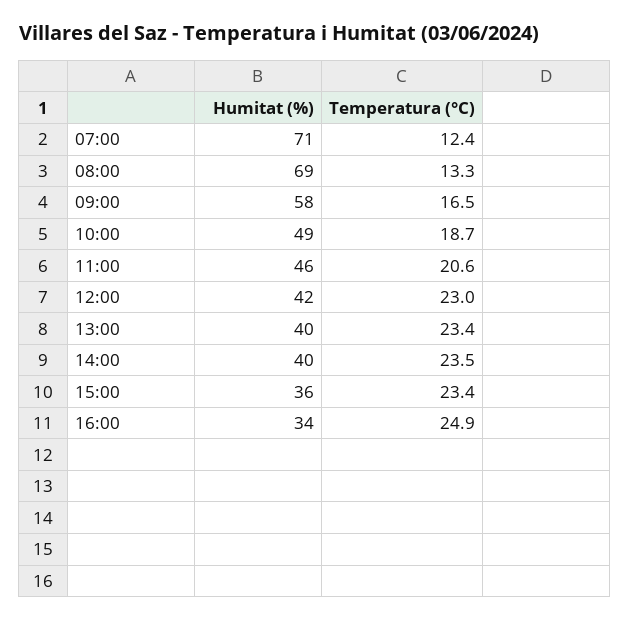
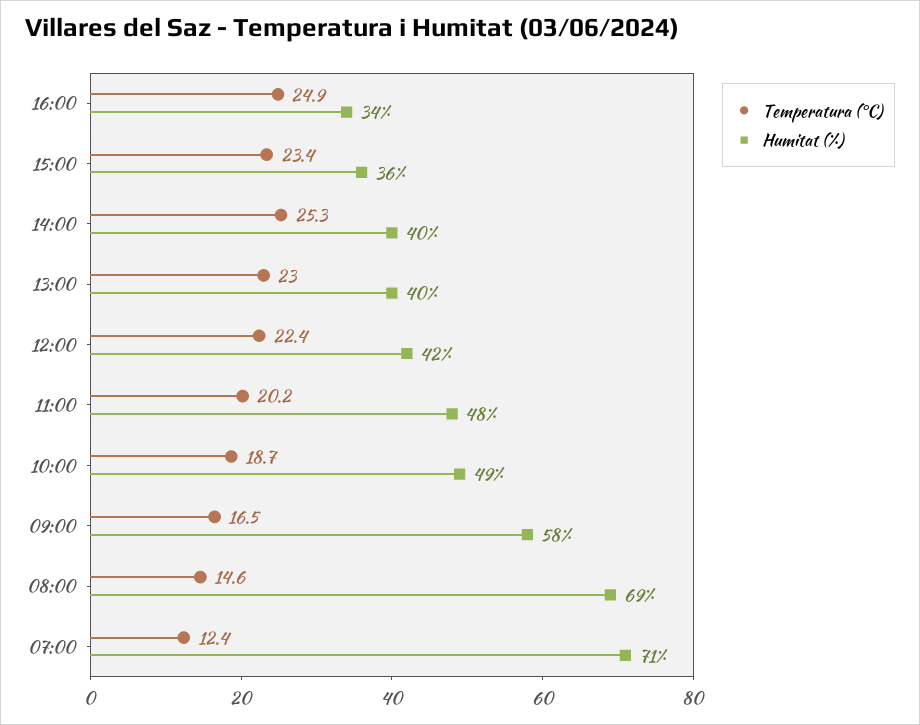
Temperatura (°C), 08:00: 13.3 -> 14.6
Humitat (%), 11:00: 46 -> 48
Temperatura (°C), 11:00: 20.6 -> 20.2
Temperatura (°C), 12:00: 23 -> 22.4
Temperatura (°C), 13:00: 23.4 -> 23
Temperatura (°C), 14:00: 23.5 -> 25.3

